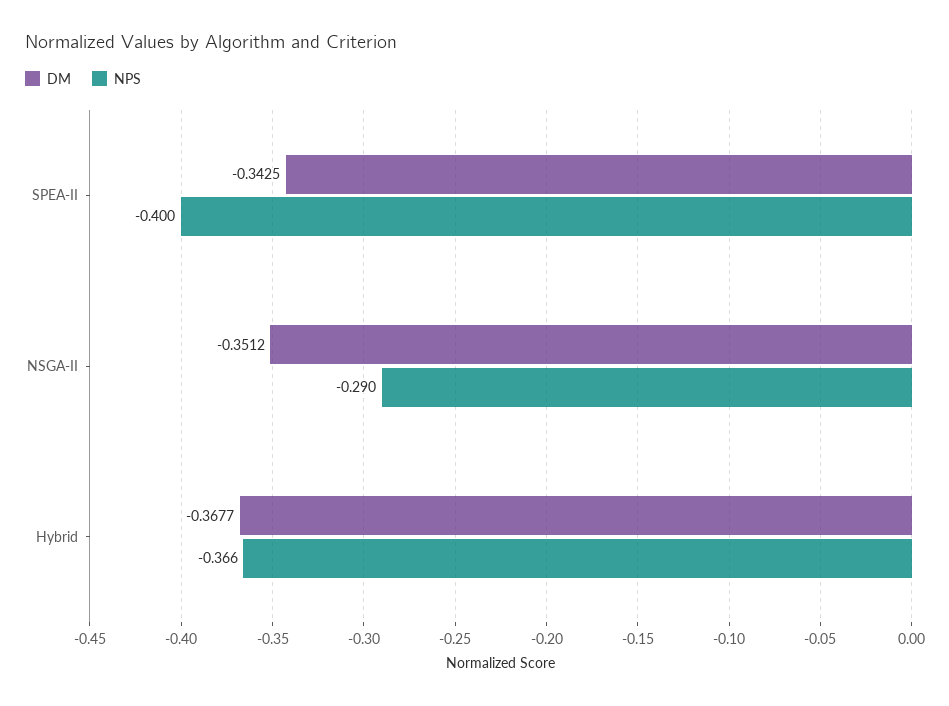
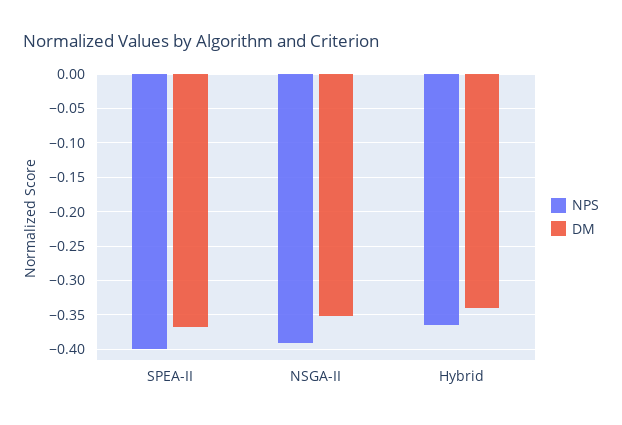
DM, SPEA-II: -0.3425 -> -0.37
NPS, NSGA-II: -0.29 -> -0.39
DM, Hybrid: -0.3677 -> -0.34

